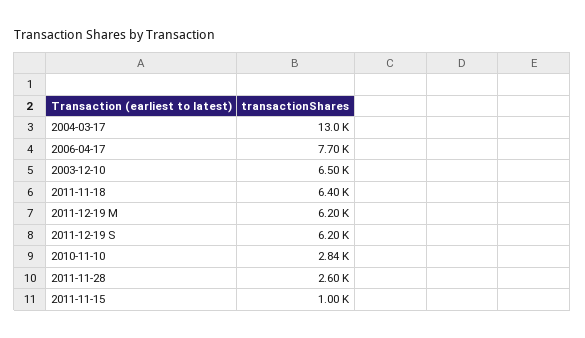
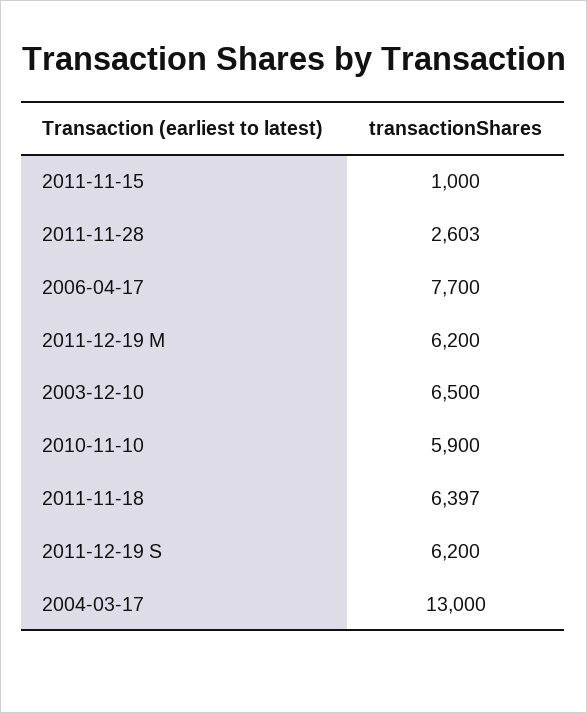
2010-11-10: 2840 -> 5900

